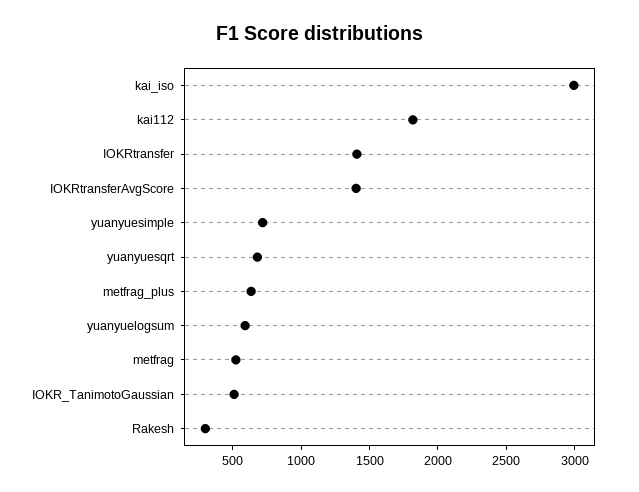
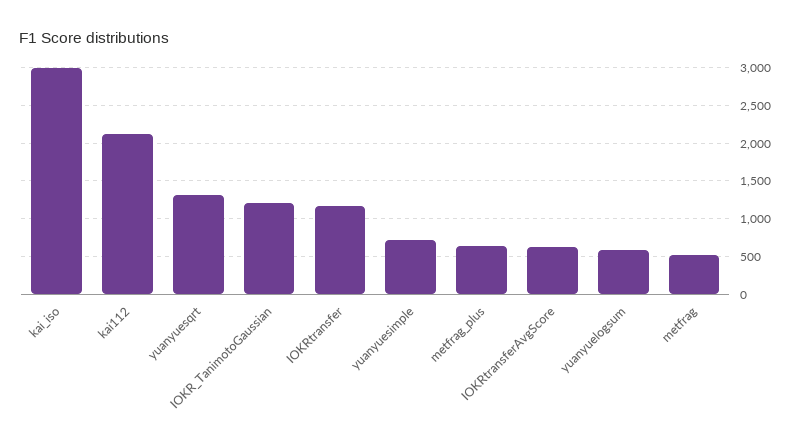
kai112: 1800 -> 2100
IOKRtransfer: 1400 -> 1200
IOKRtransferAvgScore: 1400 -> 600
yuanyuesqrt: 700 -> 1300
IOKR_TanimotoGaussian: 500 -> 1200
Rakesh: 300 -> none

